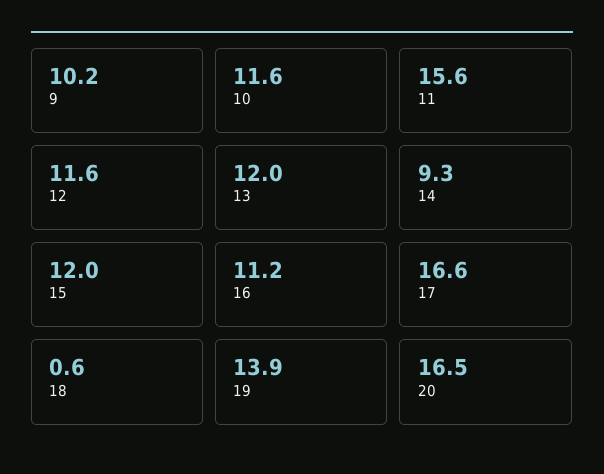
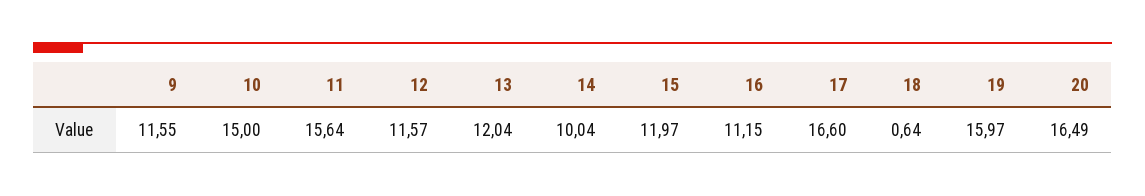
9: 10.2 -> 11.55
10: 11.6 -> 15
14: 9.3 -> 10.04
19: 13.9 -> 15.97

